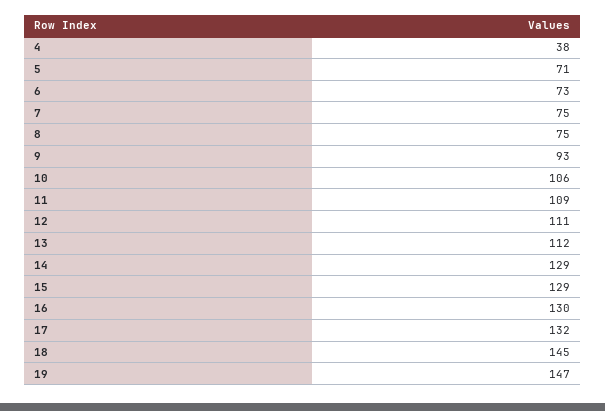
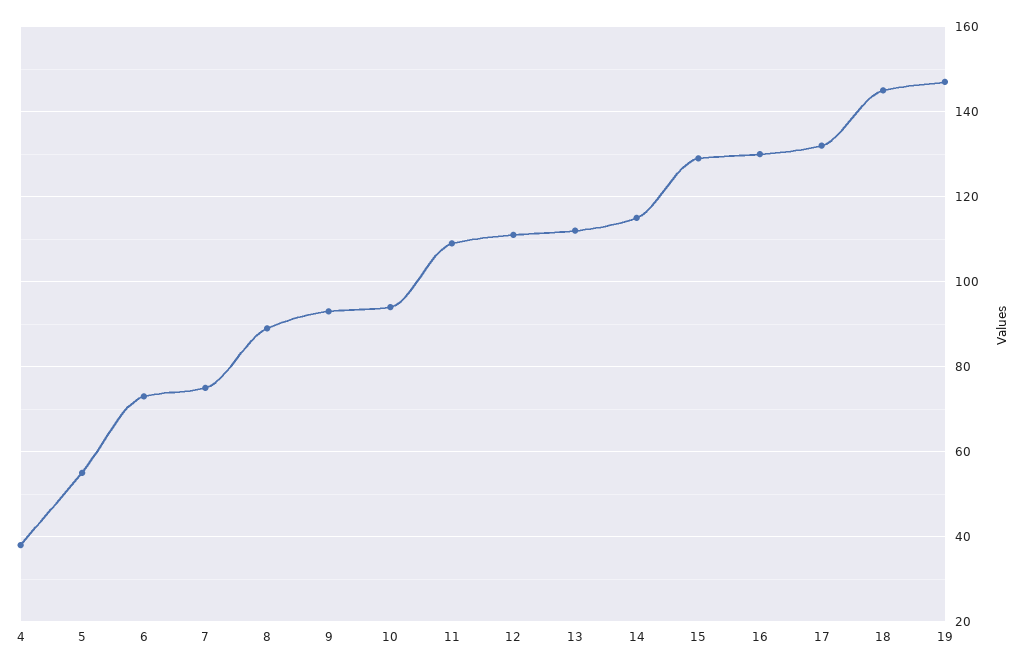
5: 71 -> 55
8: 75 -> 90
10: 106 -> 95
14: 129 -> 115

